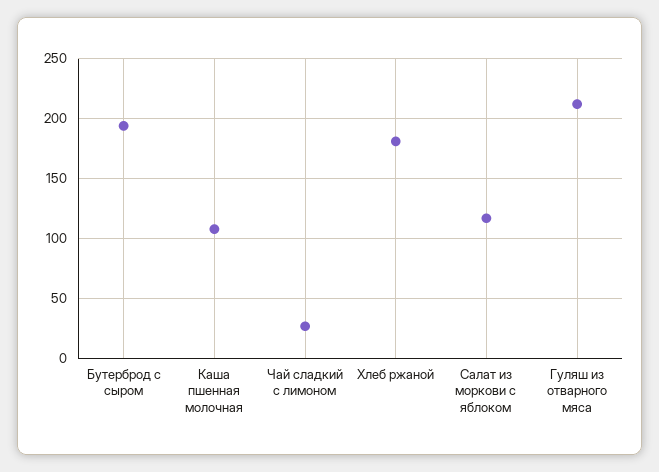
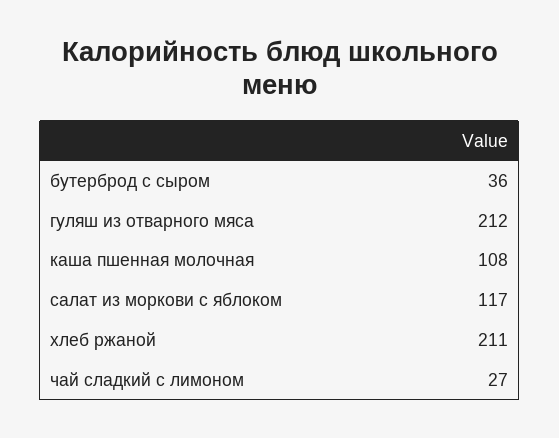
Бутерброд с сыром: 195 -> 36
Хлеб ржаной: 180 -> 211

